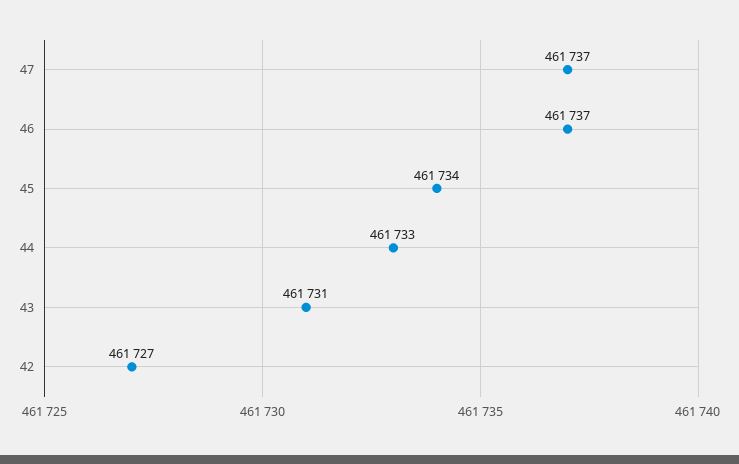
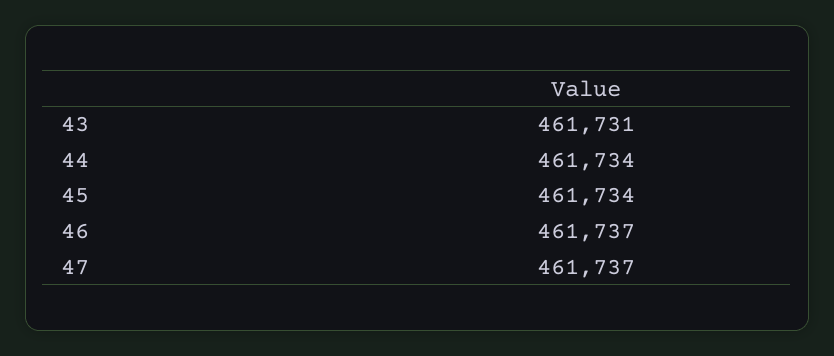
44: 461733 -> 461734
42: 461727 -> none

